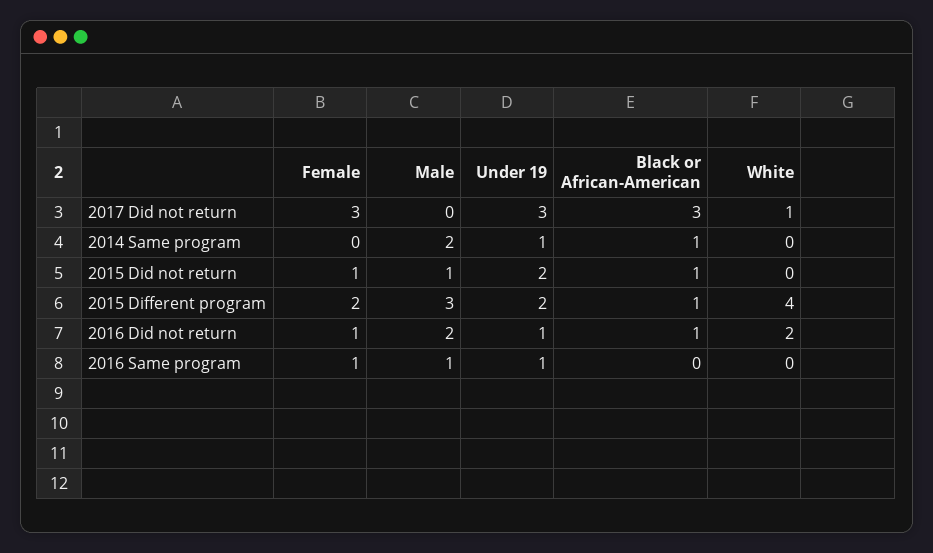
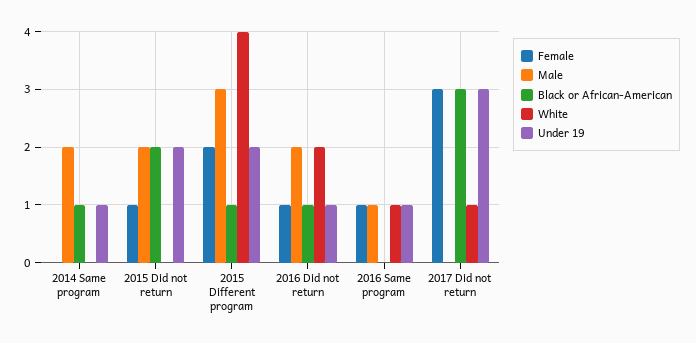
Male, 2015 Did not return: 1 -> 2
Black or African-American, 2015 Did not return: 1 -> 2
White, 2016 Same program: 0 -> 1

